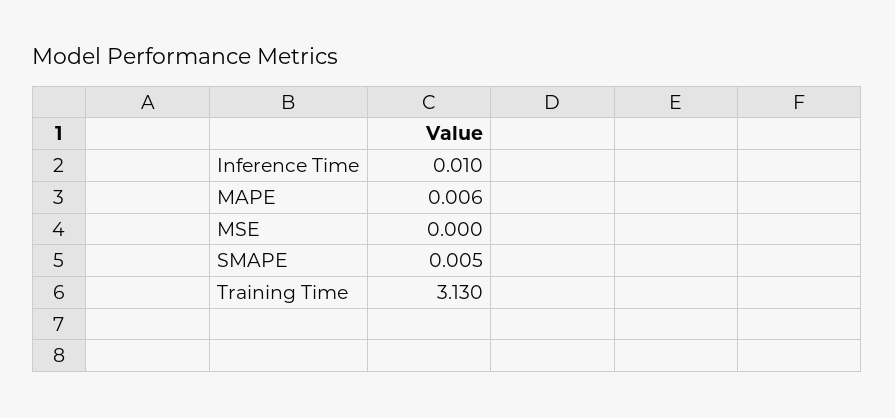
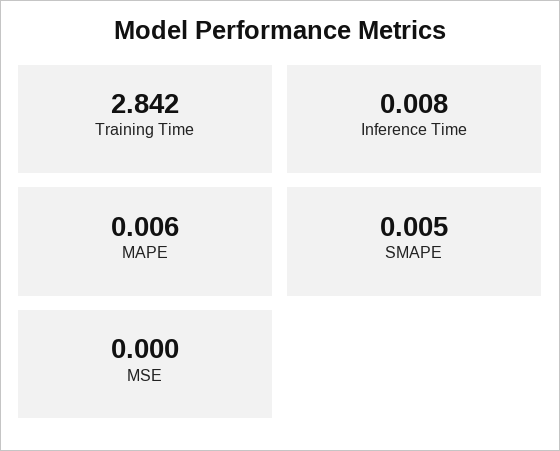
Inference Time: 0.01 -> 0.008
Training Time: 3.13 -> 2.842

